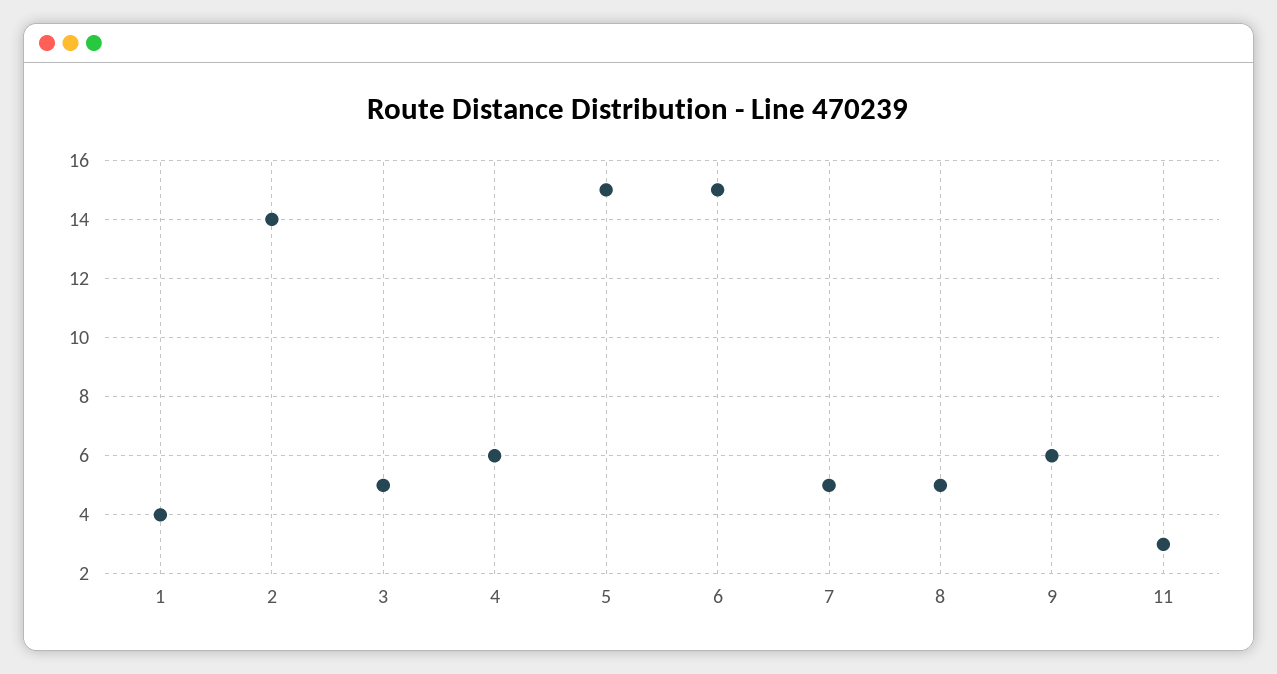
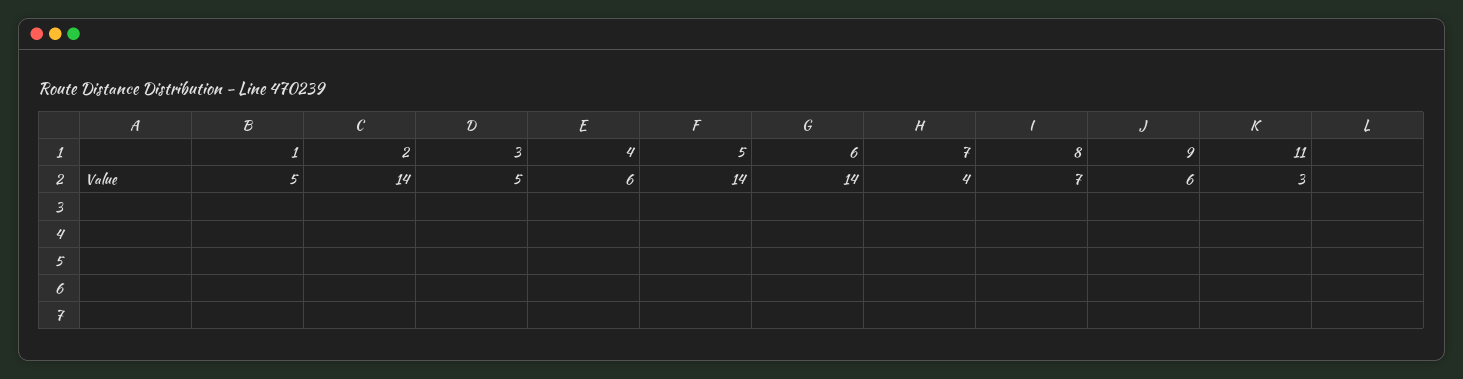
1: 4 -> 5
5: 15 -> 14
6: 15 -> 14
7: 5 -> 4
8: 5 -> 7

